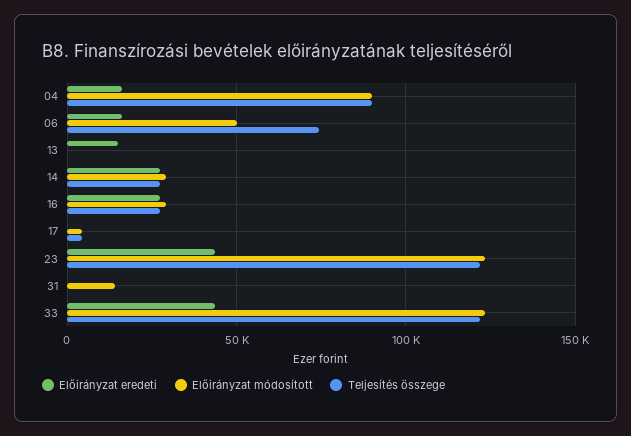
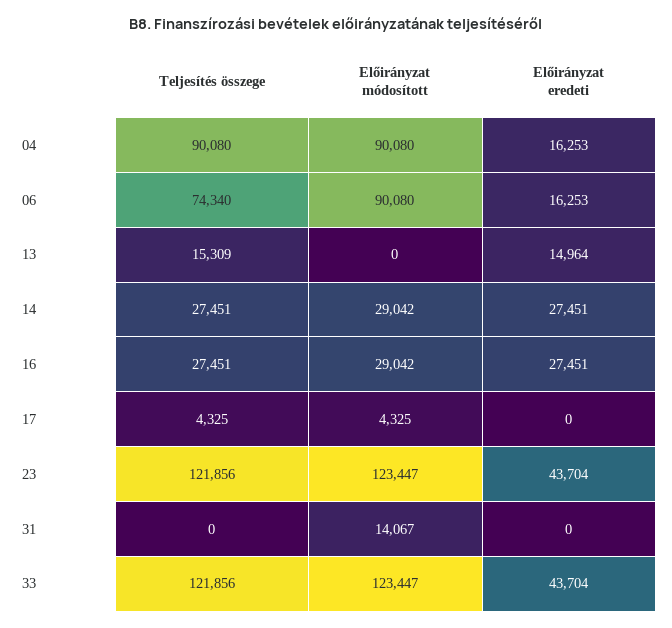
Előirányzat módosított, 06: 50000 -> 90080
Teljesítés összege, 13: 0 -> 15309

